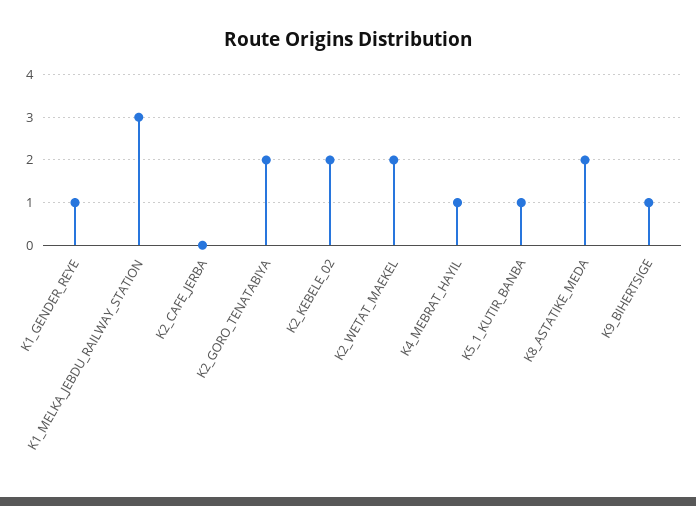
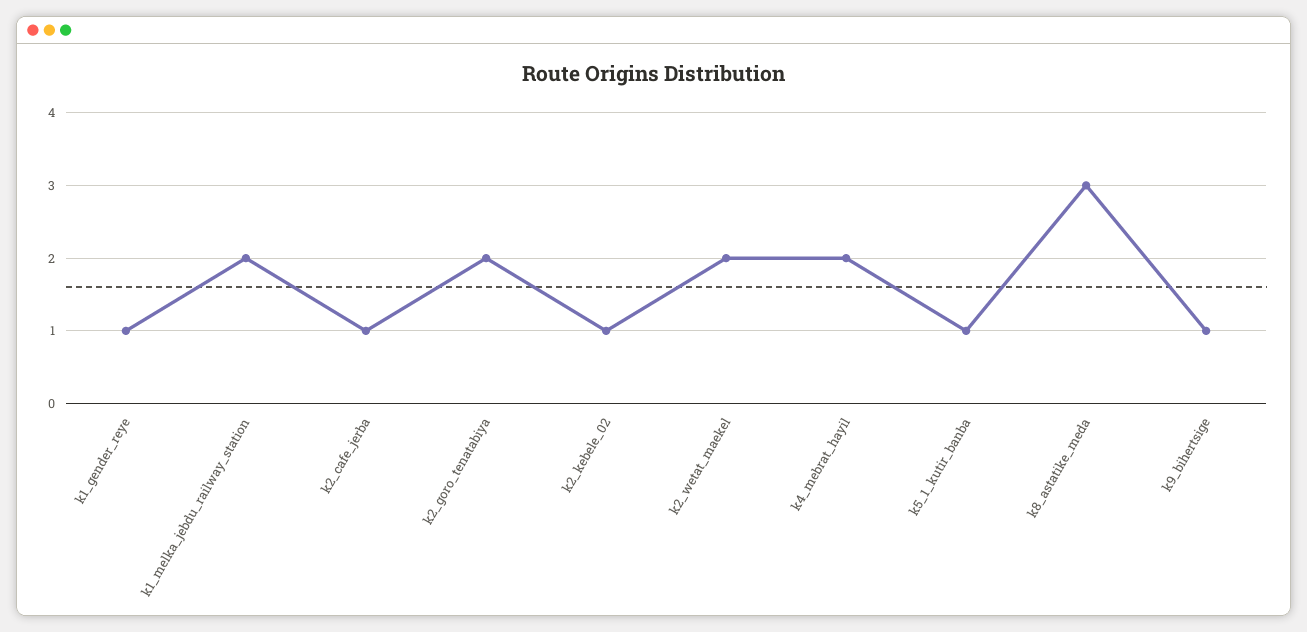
K1_MELKA_JEBDU_RAILWAY_STATION: 3 -> 2
K2_CAFE_JERBA: 0 -> 1
K2_KEBELE_02: 2 -> 1
K4_MEBRAT_HAYIL: 1 -> 2
K8_ASTATIKE_MEDA: 2 -> 3

